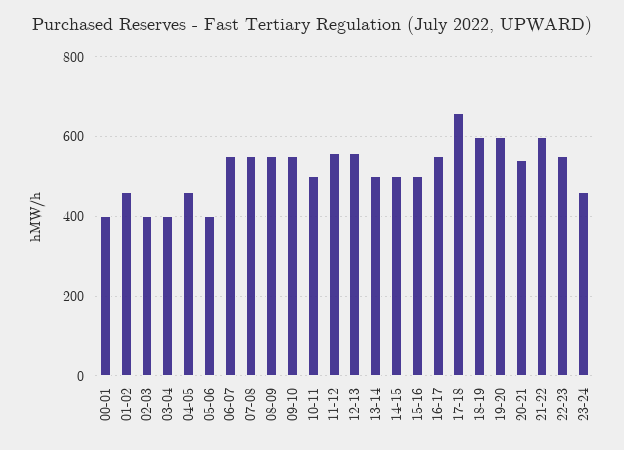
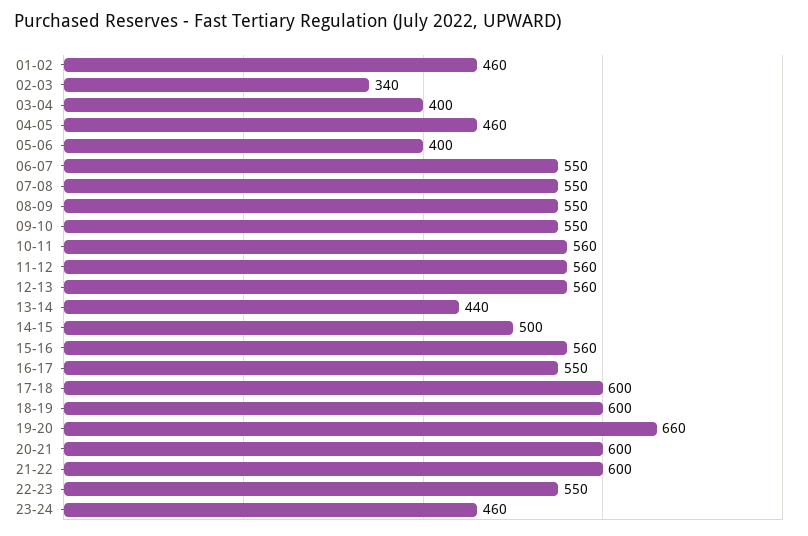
00-01: 400 -> none
02-03: 400 -> 340
10-11: 500 -> 560
13-14: 500 -> 440
15-16: 500 -> 560
17-18: 660 -> 600
19-20: 600 -> 660
20-21: 540 -> 600

